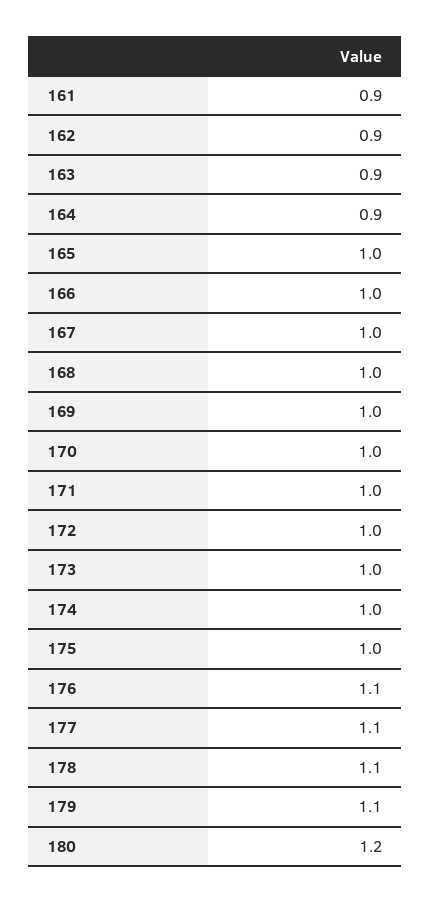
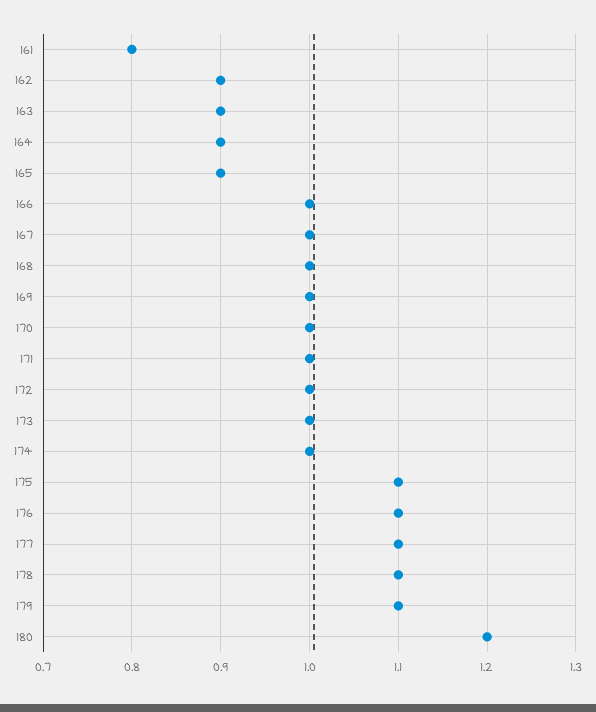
161: 0.9 -> 0.8
165: 1 -> 0.9
175: 1 -> 1.1

